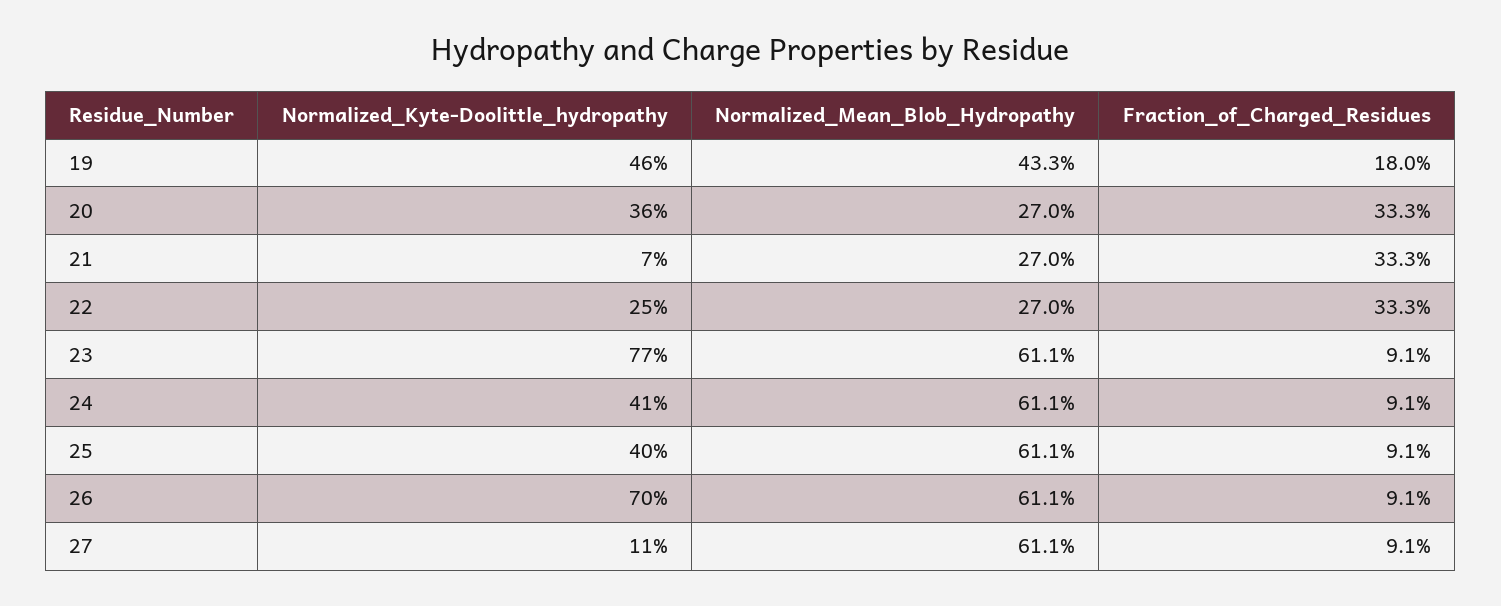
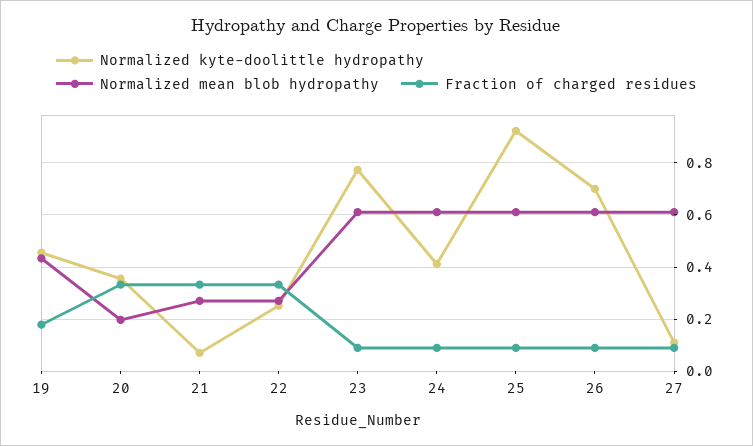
Normalized_Mean_Blob_Hydropathy, 20: 0.27 -> 0.2
Normalized_Kyte-Doolittle_hydropathy, 25: 0.4 -> 0.925

